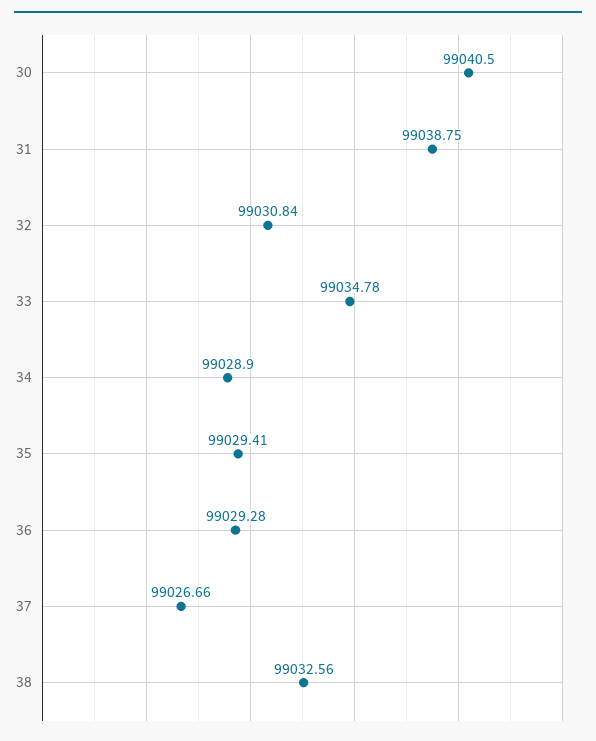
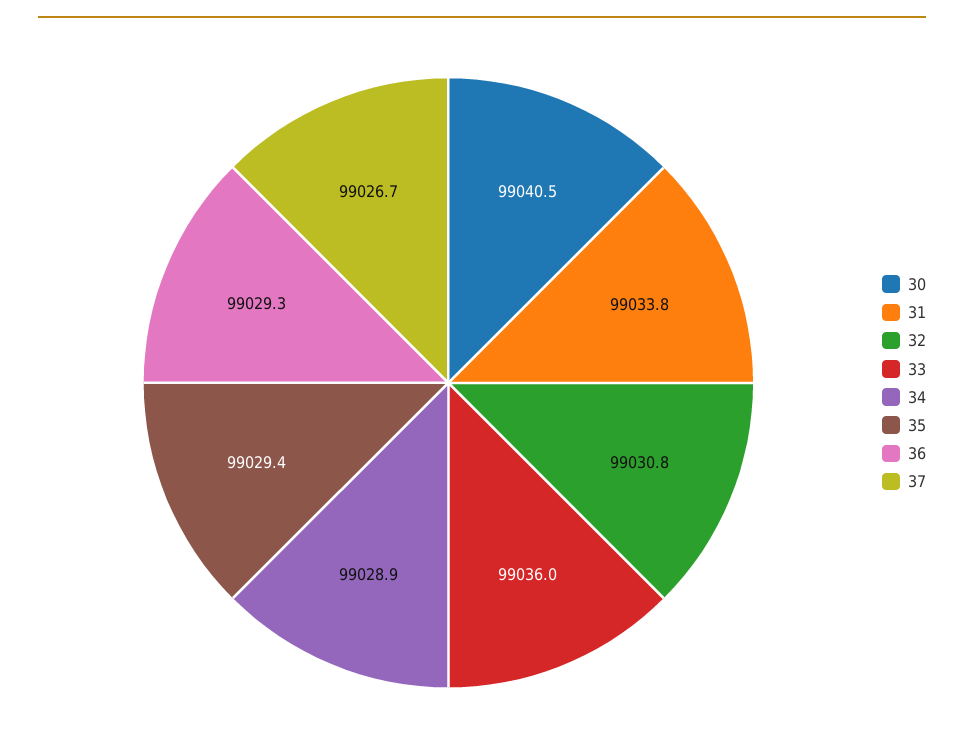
31: 99038.75 -> 99033.8
33: 99034.78 -> 99036
38: 99032.56 -> none

